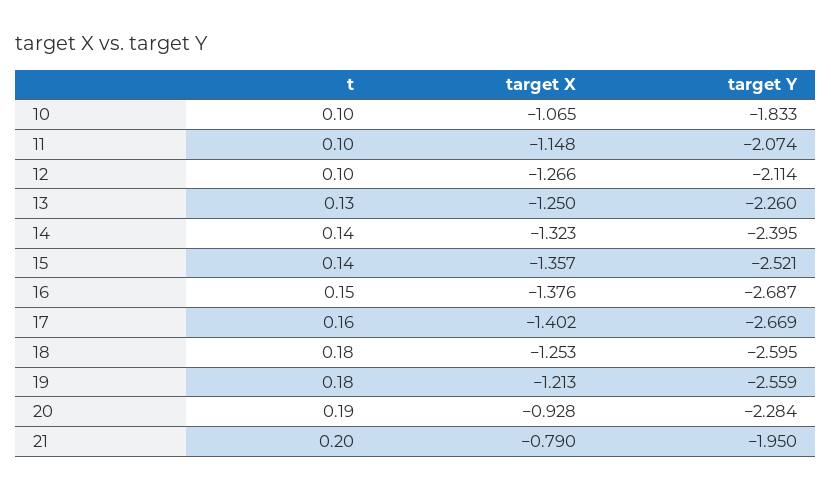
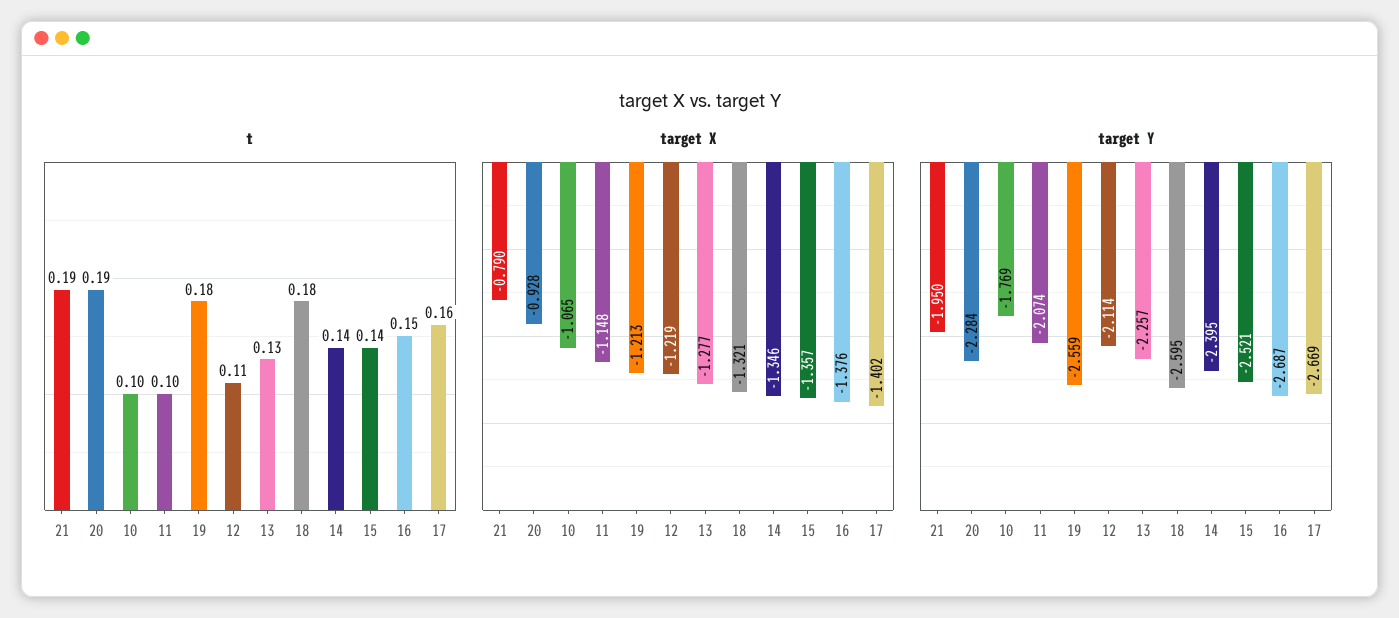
target Y, 10: -1.833 -> -1.769
t, 12: 0.1 -> 0.11
target X, 12: -1.266 -> -1.219
target X, 13: -1.25 -> -1.277
target Y, 13: -2.26 -> -2.257
target X, 14: -1.323 -> -1.346
target X, 18: -1.253 -> -1.321
t, 21: 0.2 -> 0.19

